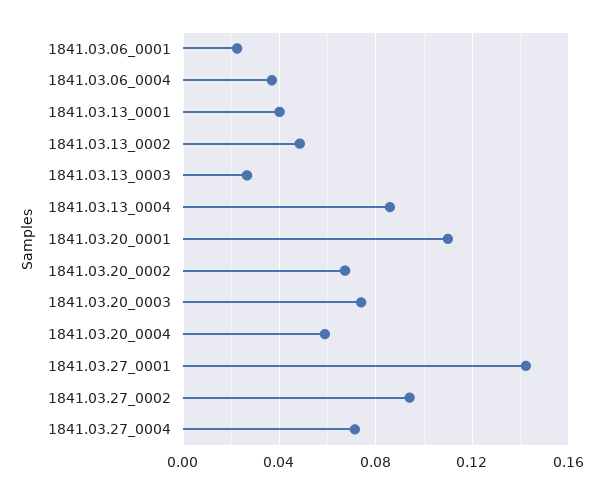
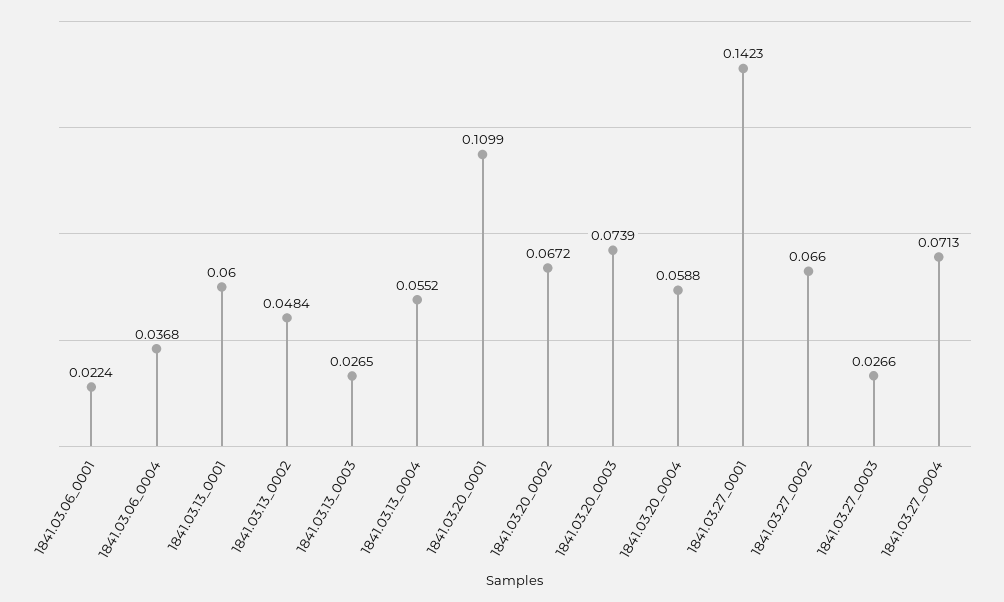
1841.03.13_0001: 0.04 -> 0.06
1841.03.13_0004: 0.085 -> 0.0552
1841.03.27_0002: 0.095 -> 0.066
1841.03.27_0003: none -> 0.0266

